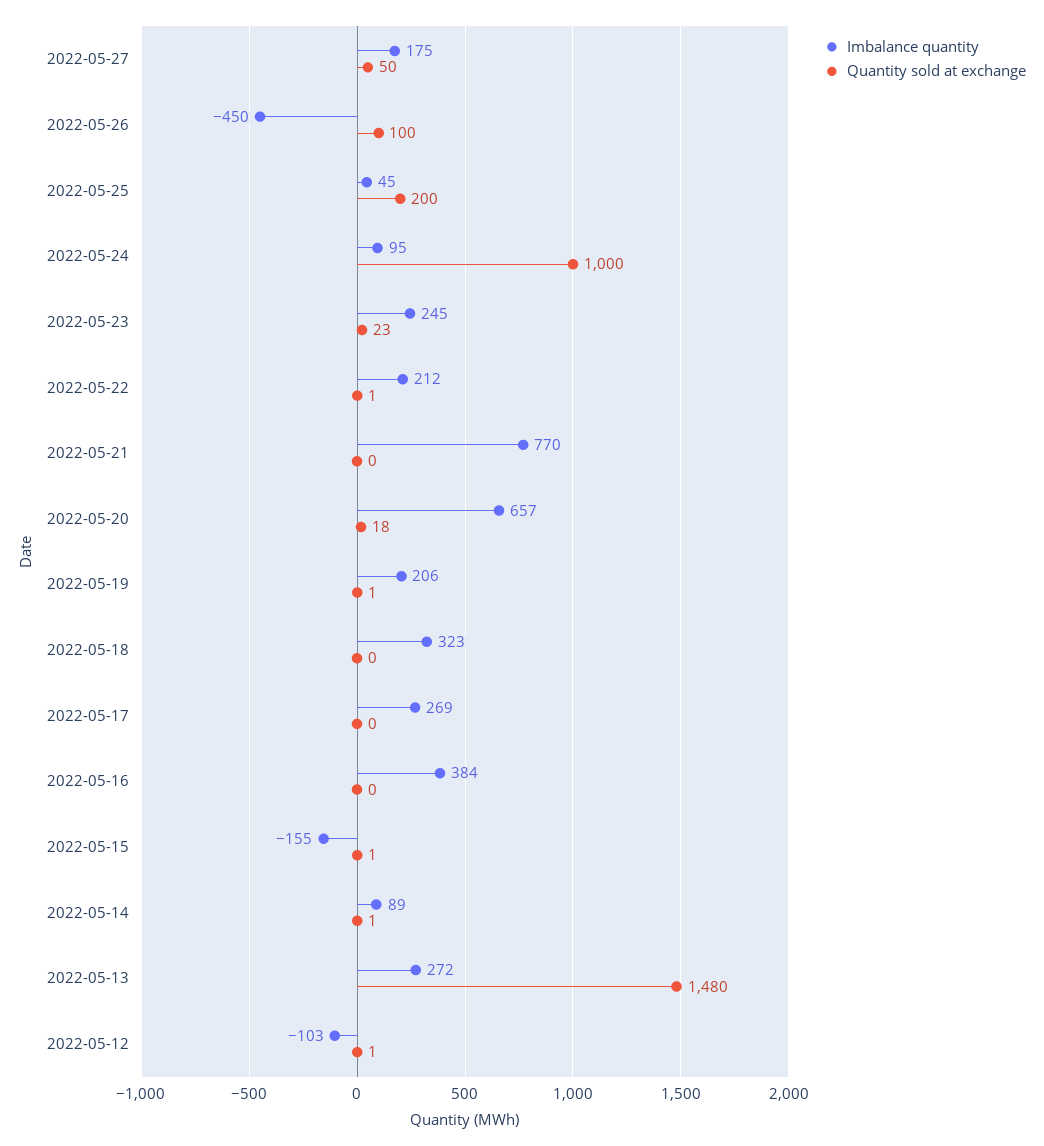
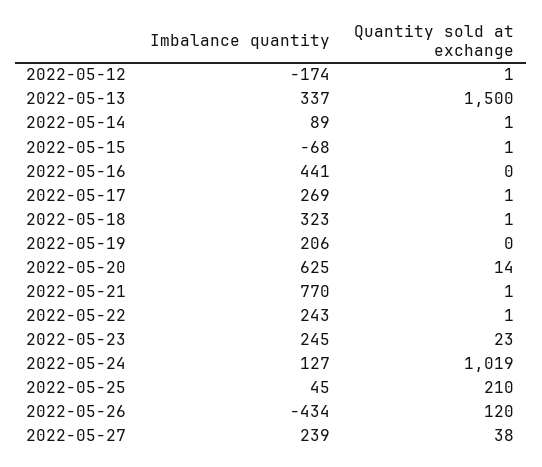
Imbalance quantity, 2022-05-27: 175 -> 239
Quantity sold at exchange, 2022-05-27: 50 -> 38
Imbalance quantity, 2022-05-26: -450 -> -434
Quantity sold at exchange, 2022-05-26: 100 -> 120
Quantity sold at exchange, 2022-05-25: 200 -> 210
Imbalance quantity, 2022-05-24: 95 -> 127
Quantity sold at exchange, 2022-05-24: 1000 -> 1019
Imbalance quantity, 2022-05-22: 212 -> 243
Quantity sold at exchange, 2022-05-21: 0 -> 1
Imbalance quantity, 2022-05-20: 657 -> 625
Quantity sold at exchange, 2022-05-20: 18 -> 14
Quantity sold at exchange, 2022-05-19: 1 -> 0
Quantity sold at exchange, 2022-05-18: 0 -> 1
Quantity sold at exchange, 2022-05-17: 0 -> 1
Imbalance quantity, 2022-05-16: 384 -> 441
Imbalance quantity, 2022-05-15: -155 -> -68
Imbalance quantity, 2022-05-13: 272 -> 337
Quantity sold at exchange, 2022-05-13: 1480 -> 1500
Imbalance quantity, 2022-05-12: -103 -> -174

